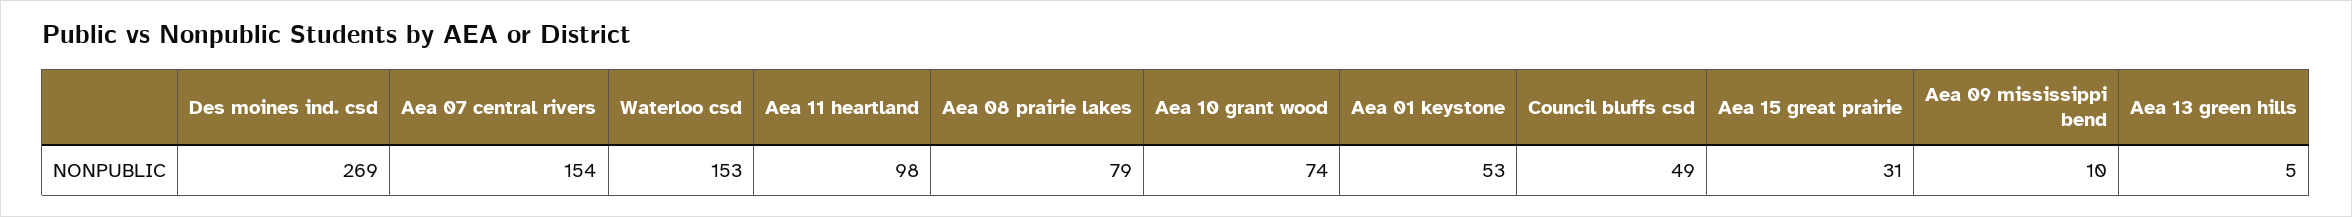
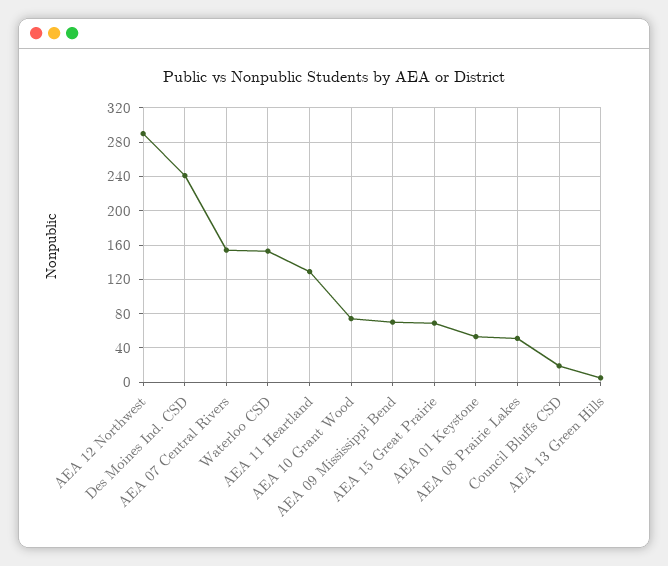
Des moines ind. csd: 269 -> 240
Aea 11 heartland: 98 -> 130
Aea 08 prairie lakes: 79 -> 50
Council bluffs csd: 49 -> 20
Aea 15 great prairie: 31 -> 70
Aea 09 mississippi bend: 10 -> 70
AEA 12 Northwest: none -> 290

